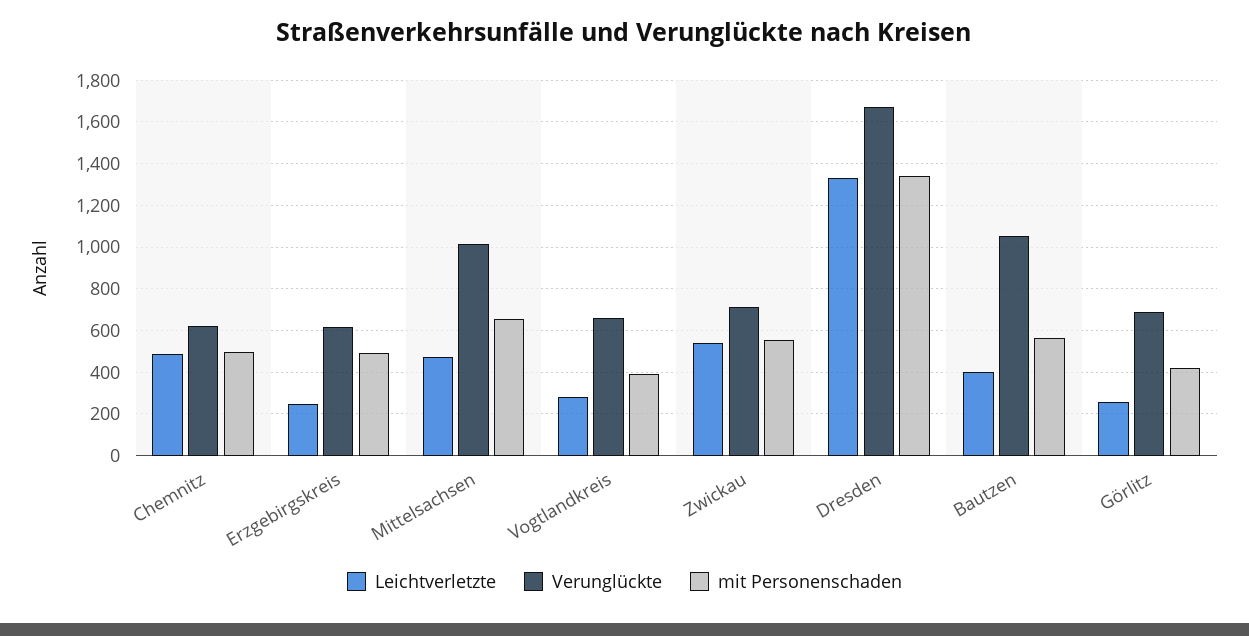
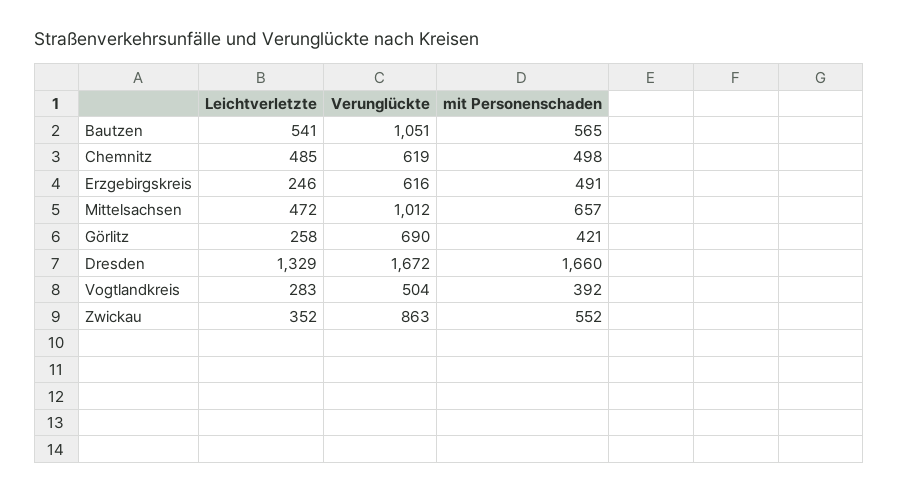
Verunglückte, Vogtlandkreis: 650 -> 504
Leichtverletzte, Zwickau: 550 -> 352
Verunglückte, Zwickau: 700 -> 863
mit Personenschaden, Dresden: 1350 -> 1660
Leichtverletzte, Bautzen: 400 -> 541

